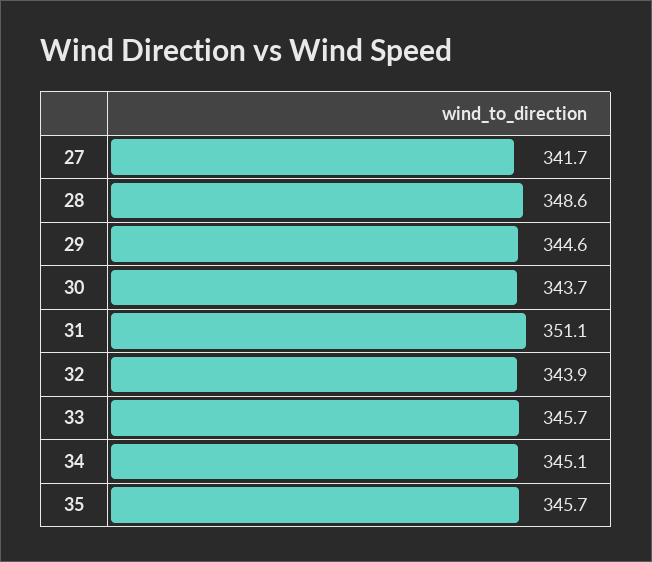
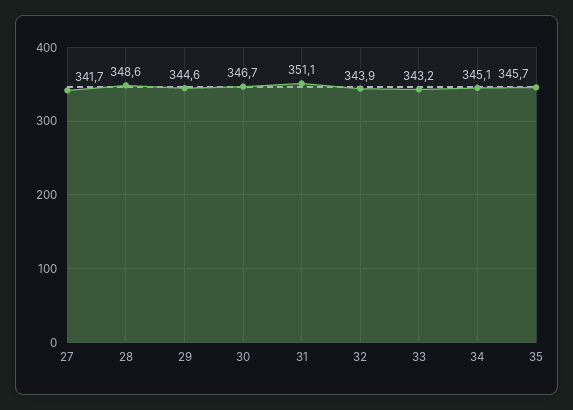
30: 343.7 -> 346.7
33: 345.7 -> 343.2

